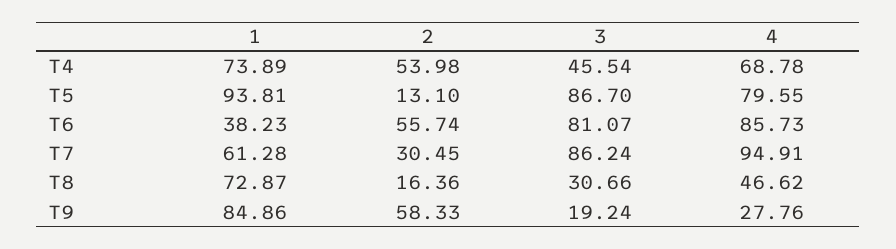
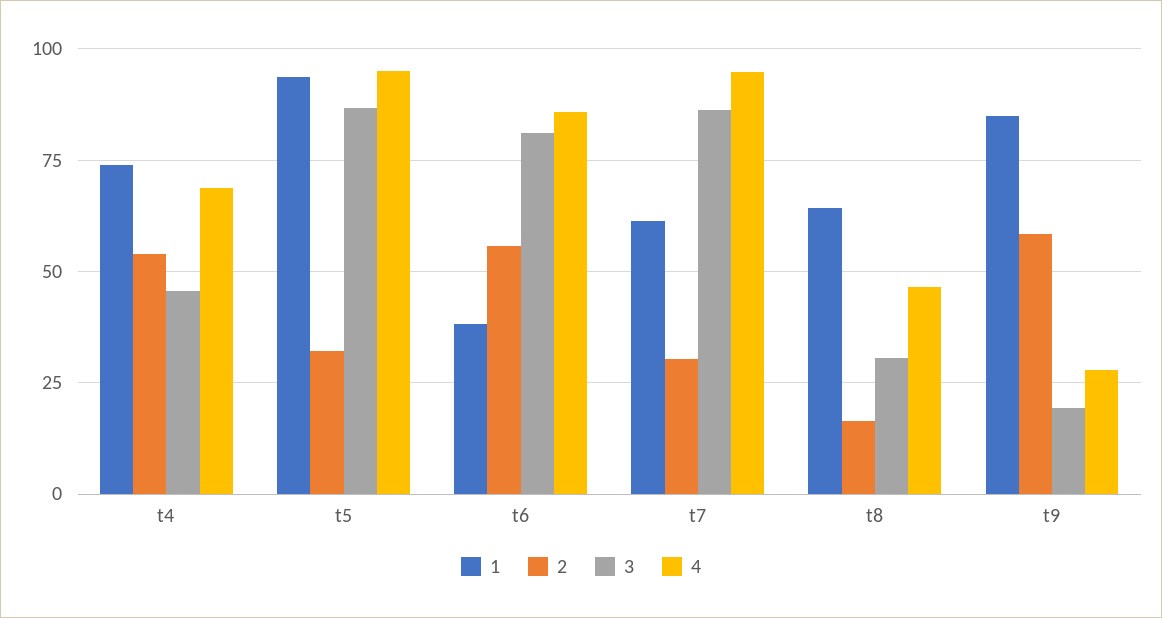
2, T5: 13.1 -> 32.5
4, T5: 79.55 -> 95
1, T8: 72.87 -> 65

